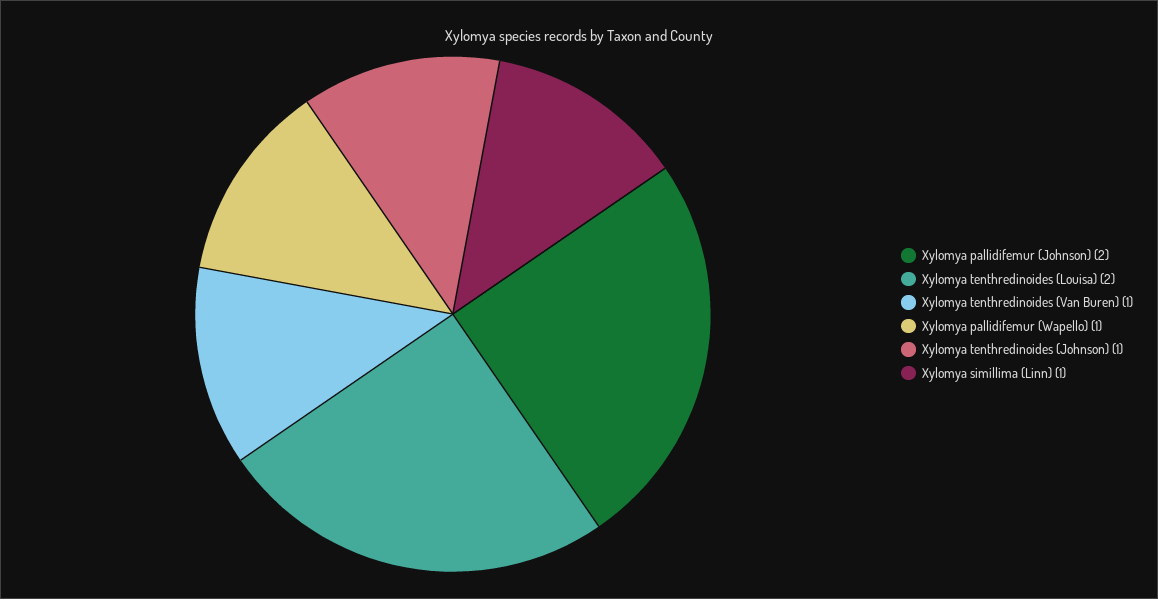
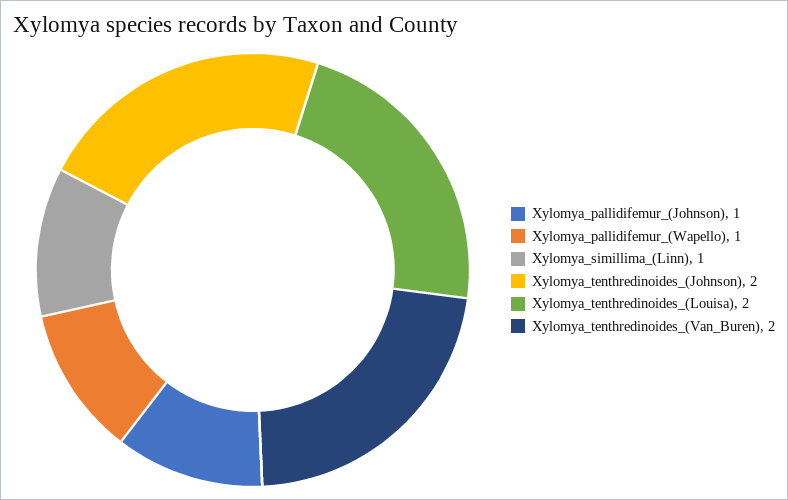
Xylomya pallidifemur (Johnson): 2 -> 1
Xylomya tenthredinoides (Van Buren): 1 -> 2
Xylomya tenthredinoides (Johnson): 1 -> 2

